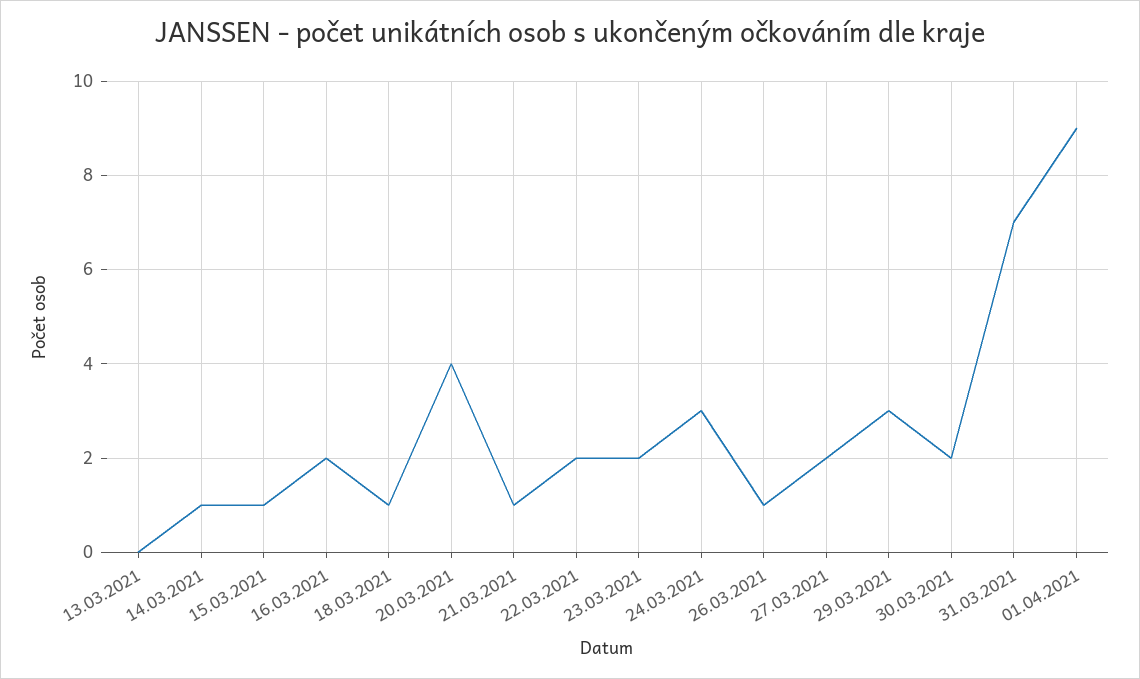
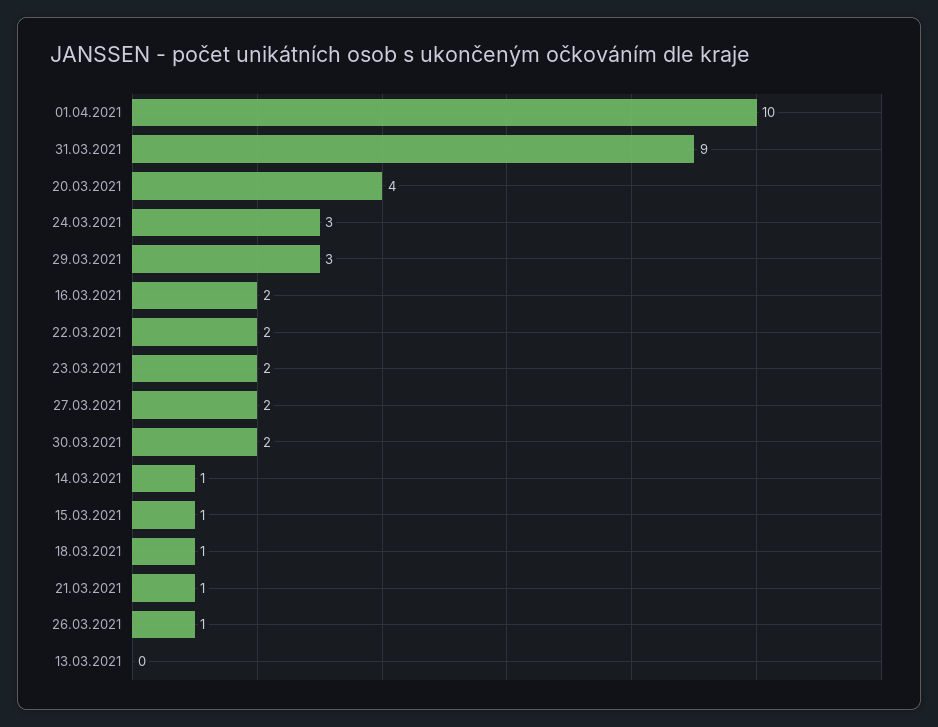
31.03.2021: 7 -> 9
01.04.2021: 9 -> 10

